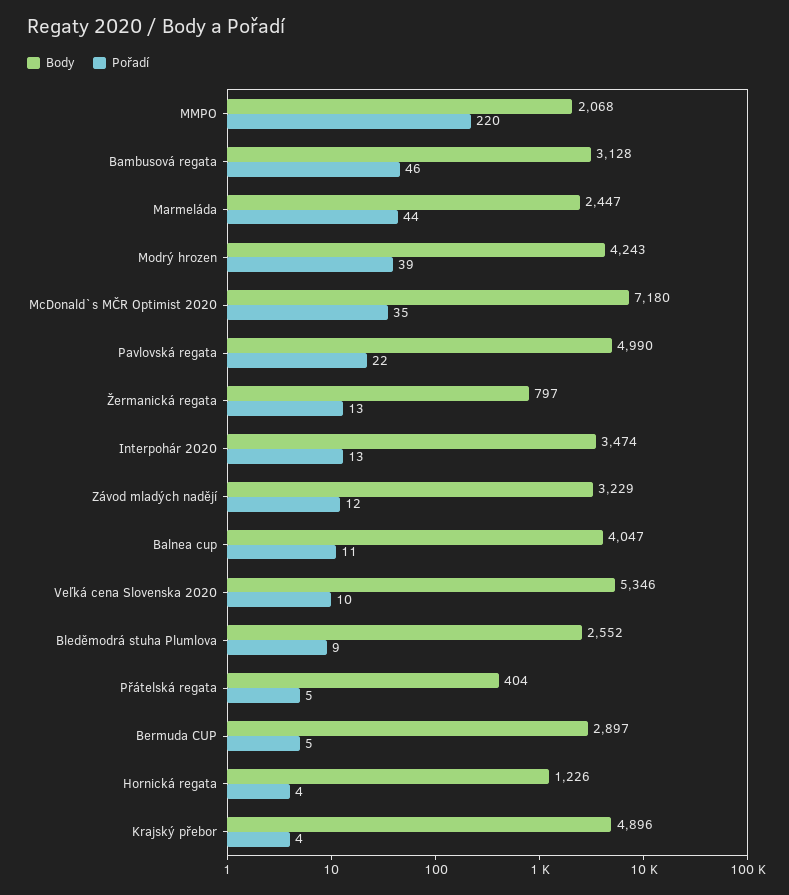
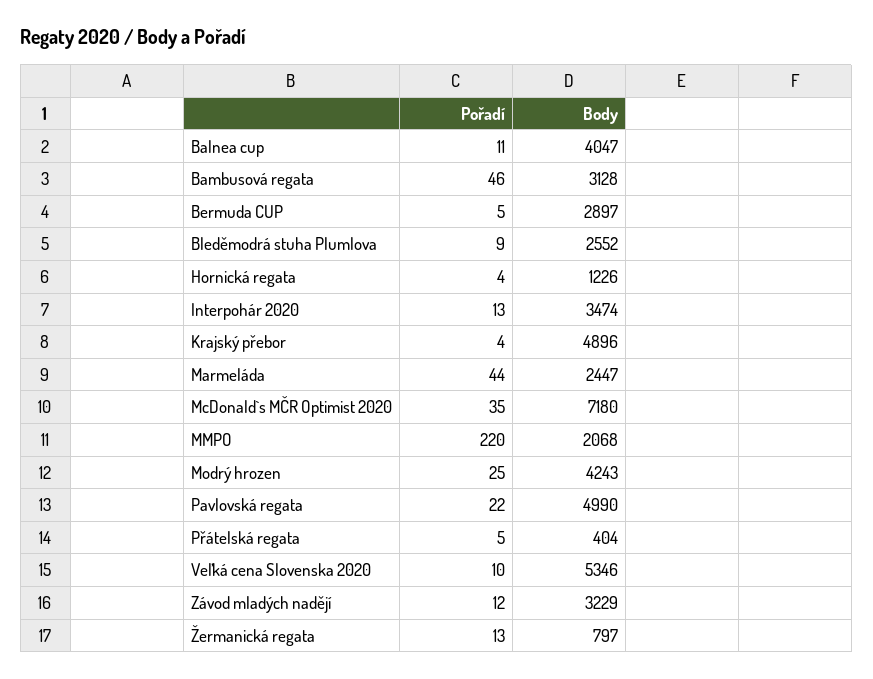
Pořadí, Modrý hrozen: 39 -> 25

